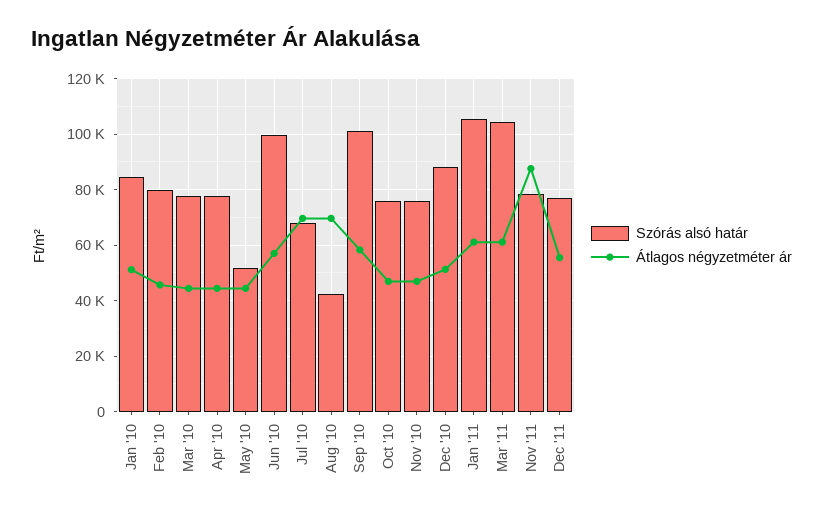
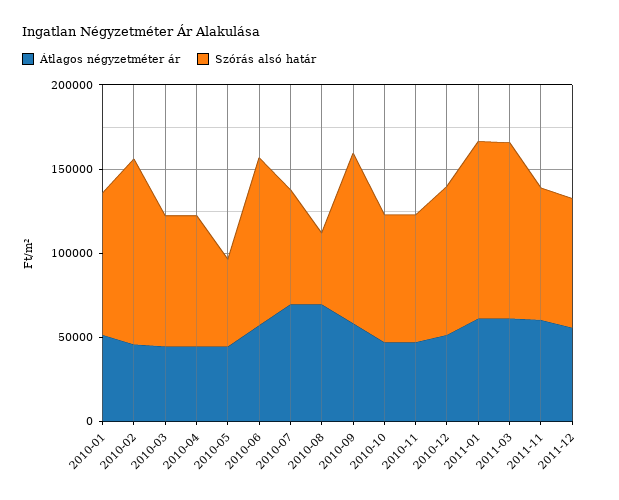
Szórás alsó határ, Feb '10: 80000 -> 110000
Átlagos négyzetméter ár, Nov '11: 87500 -> 60000

